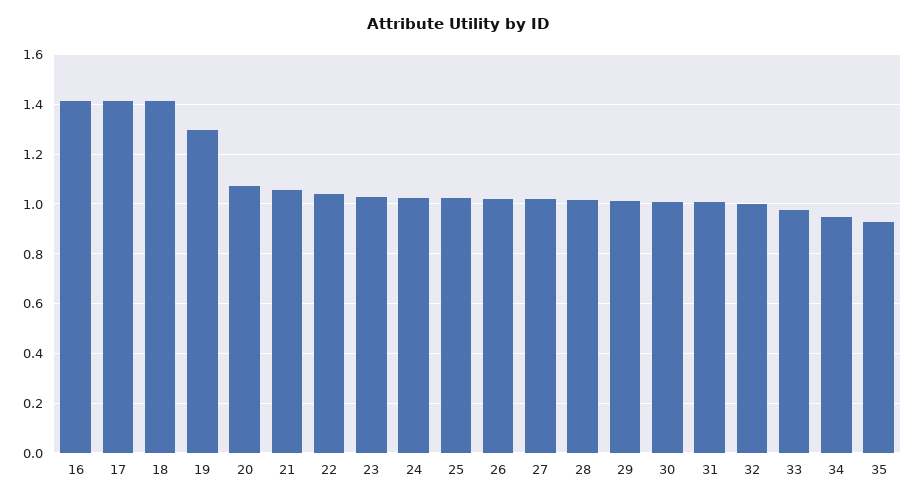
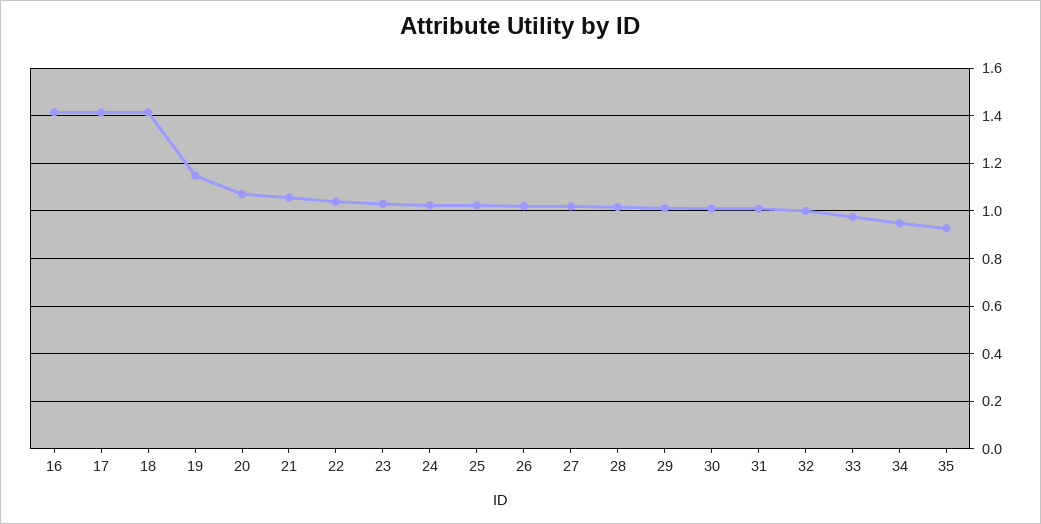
19: 1.3 -> 1.15

